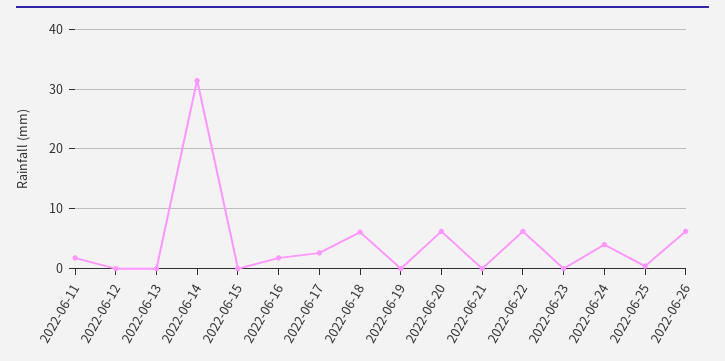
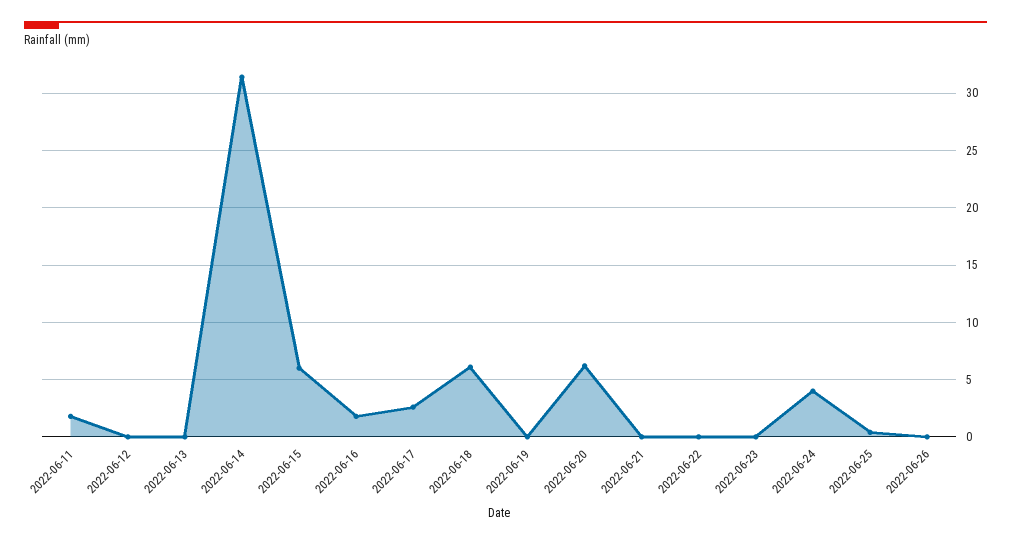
2022-06-15: 0 -> 6
2022-06-22: 6 -> 0
2022-06-26: 6 -> 0

